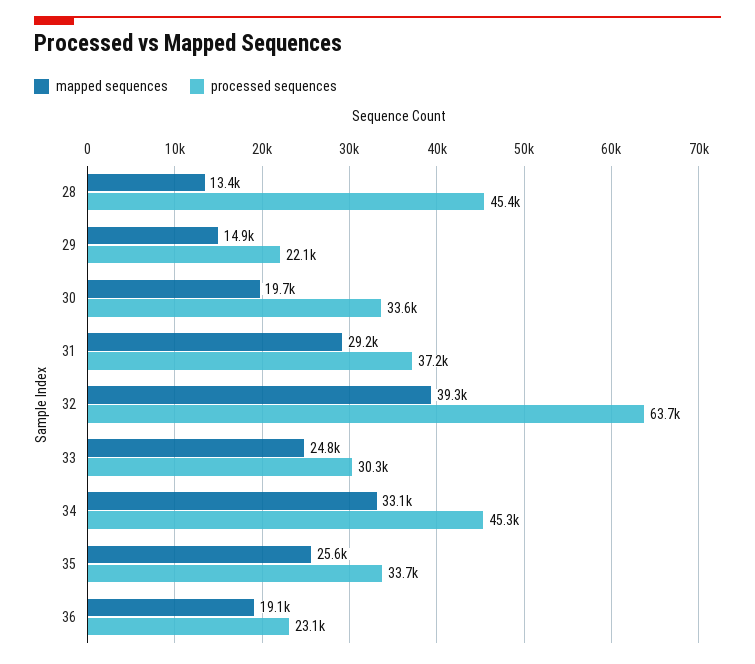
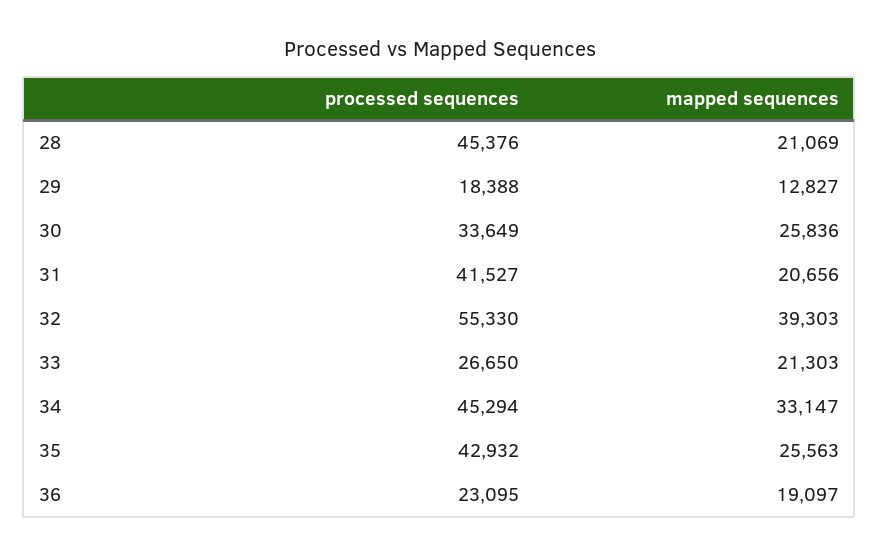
mapped sequences, 28: 13400 -> 21069
mapped sequences, 29: 14900 -> 12827
processed sequences, 29: 22100 -> 18388
mapped sequences, 30: 19700 -> 25836
mapped sequences, 31: 29200 -> 20656
processed sequences, 31: 37200 -> 41527
processed sequences, 32: 63700 -> 55330
mapped sequences, 33: 24800 -> 21303
processed sequences, 33: 30300 -> 26650
processed sequences, 35: 33700 -> 42932

